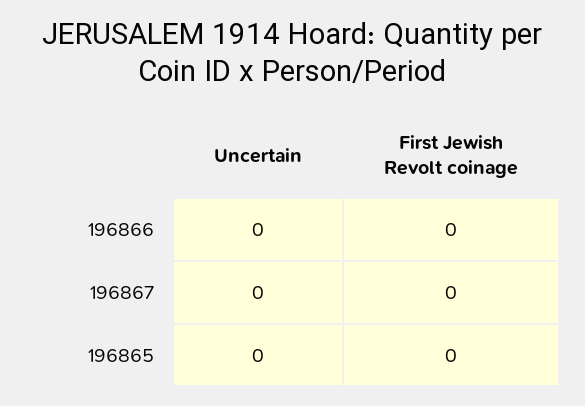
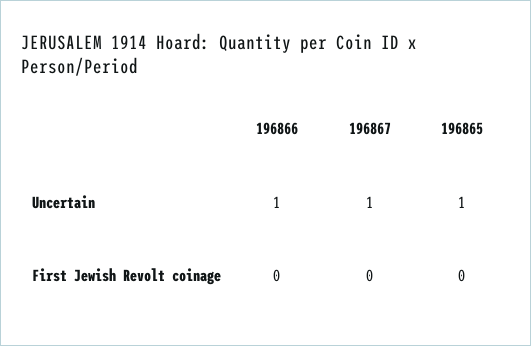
Uncertain, 196866: 0 -> 1
Uncertain, 196867: 0 -> 1
Uncertain, 196865: 0 -> 1

